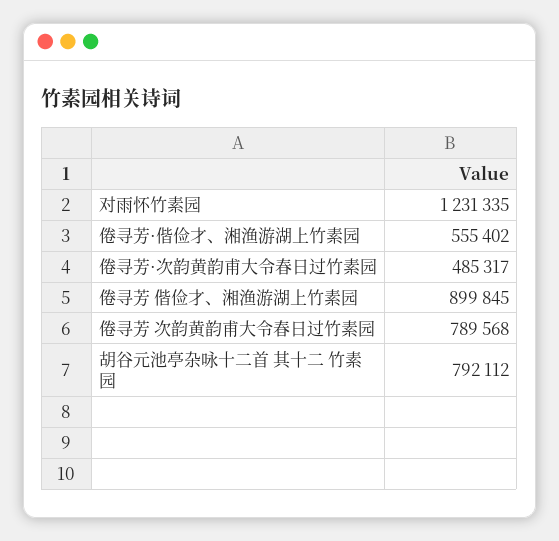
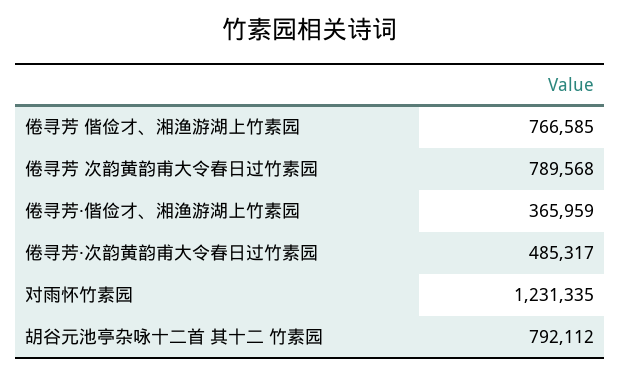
倦寻芳·偕俭才、湘渔游湖上竹素园: 555402 -> 365959
倦寻芳 偕俭才、湘渔游湖上竹素园: 899845 -> 766585

